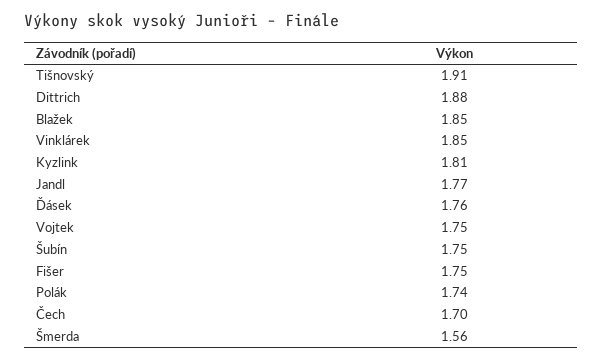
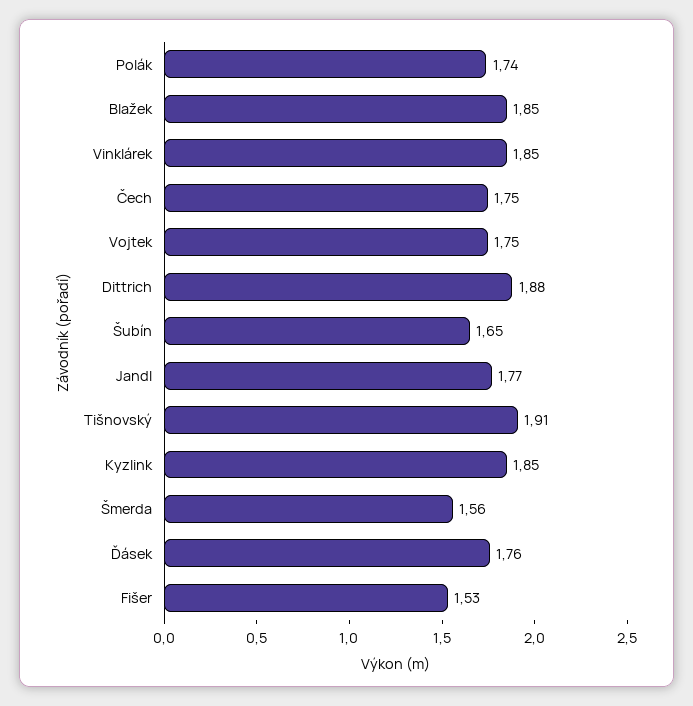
Kyzlink: 1.81 -> 1.85
Šubín: 1.75 -> 1.65
Fišer: 1.75 -> 1.53
Čech: 1.7 -> 1.75

